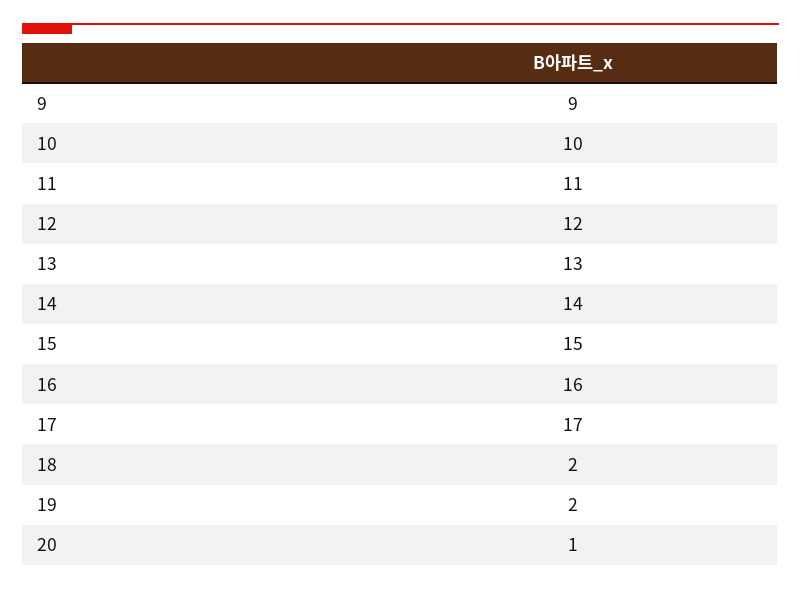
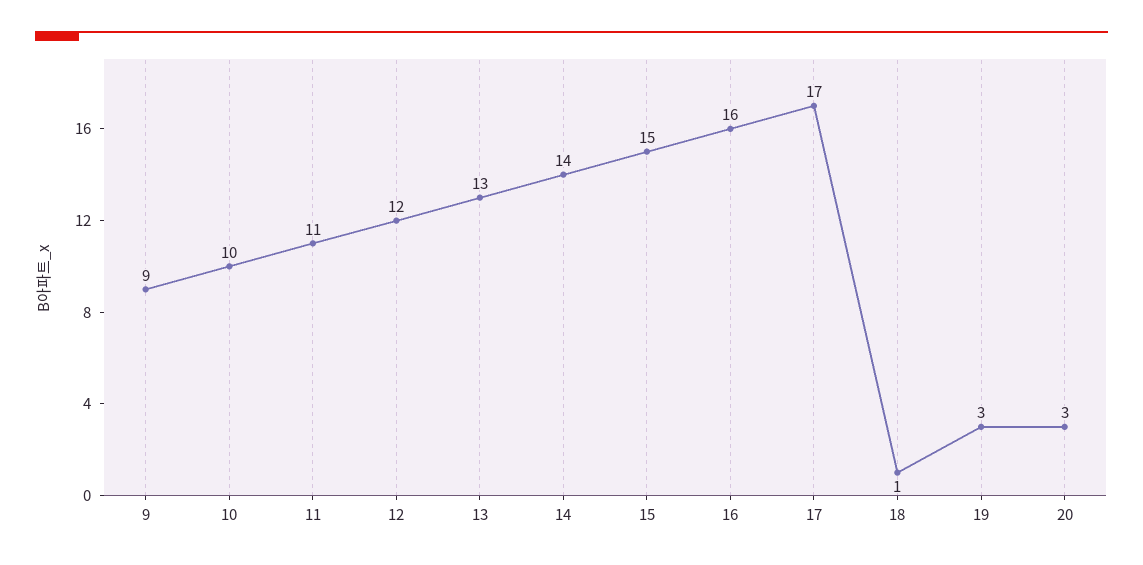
18: 2 -> 1
19: 2 -> 3
20: 1 -> 3

